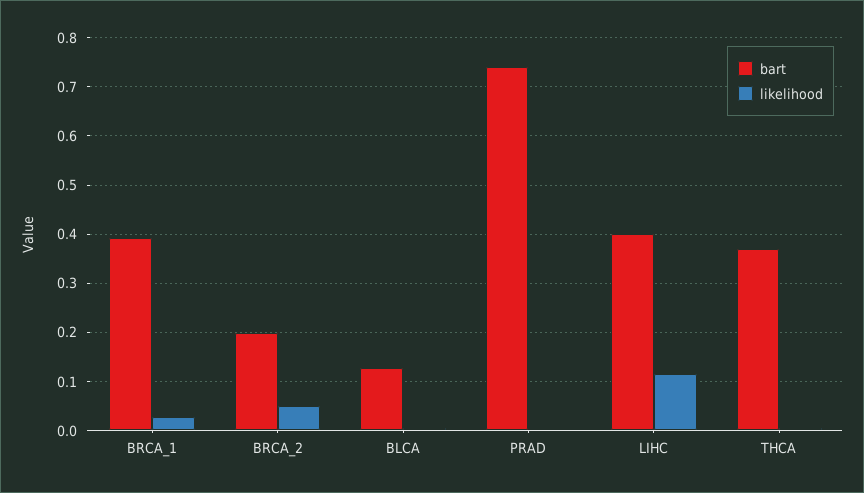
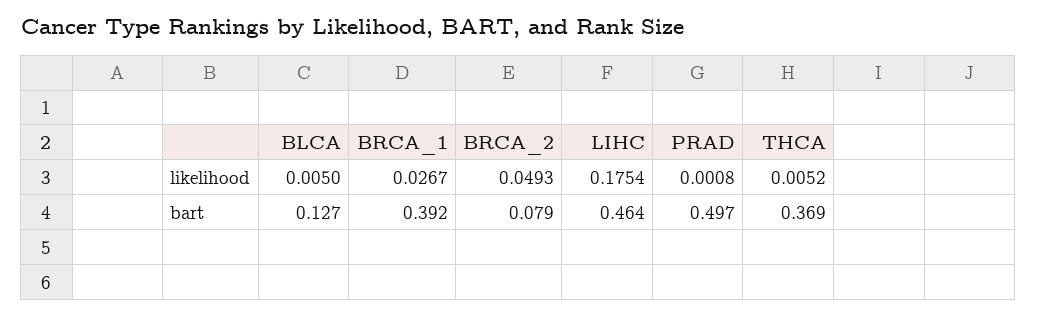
bart, BRCA_2: 0.2 -> 0.079
bart, PRAD: 0.74 -> 0.497
bart, LIHC: 0.4 -> 0.464
likelihood, LIHC: 0.12 -> 0.1754

